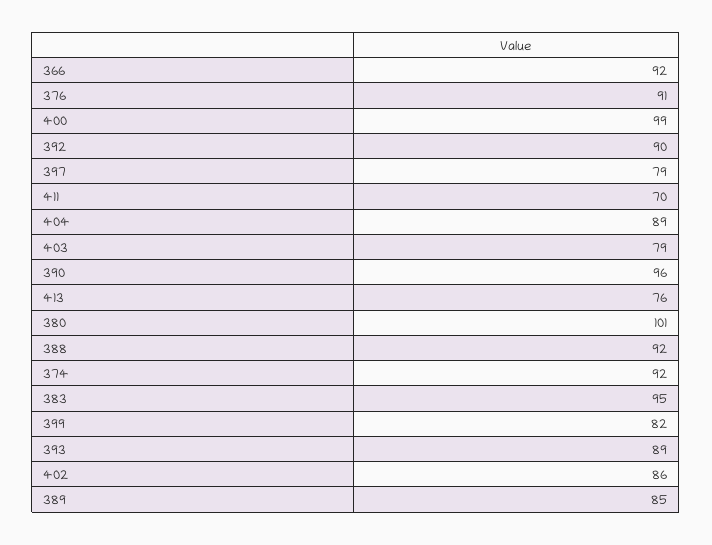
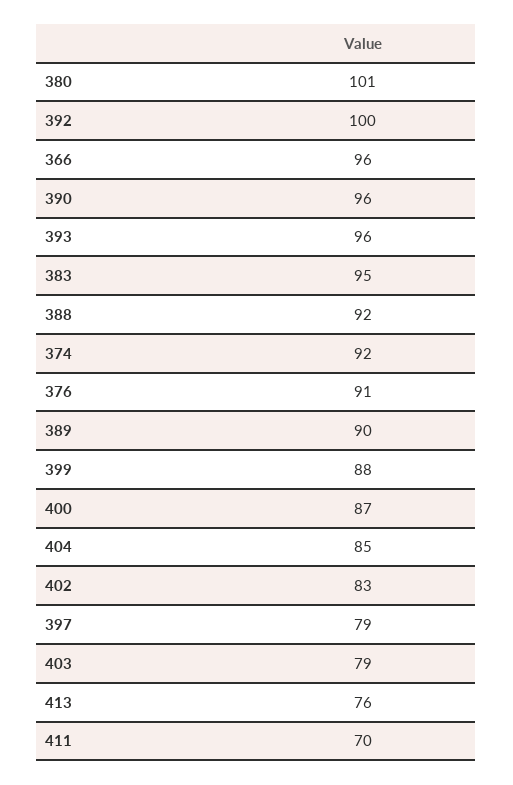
366: 92 -> 96
400: 99 -> 87
392: 90 -> 100
404: 89 -> 85
399: 82 -> 88
393: 89 -> 96
402: 86 -> 83
389: 85 -> 90

